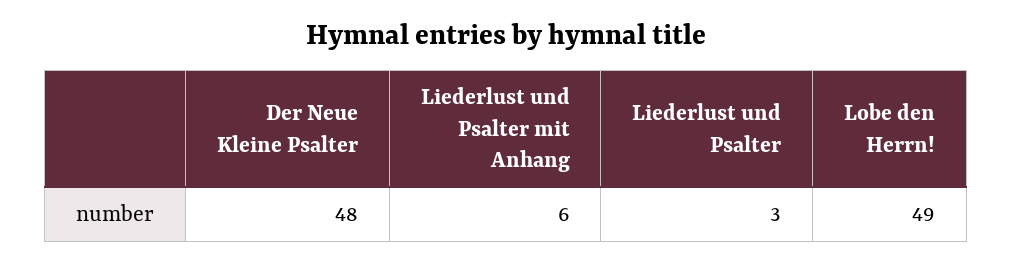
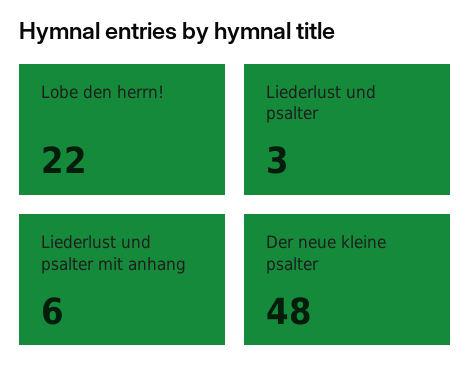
Lobe den Herrn!: 49 -> 22

